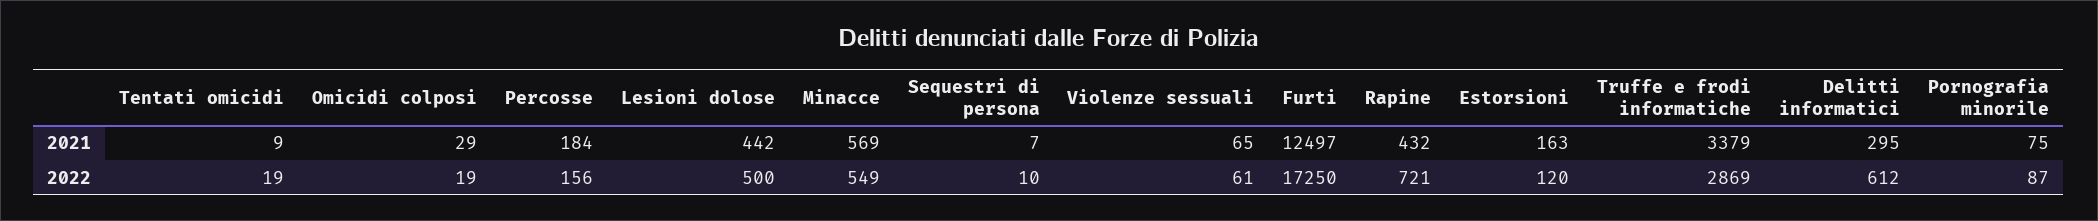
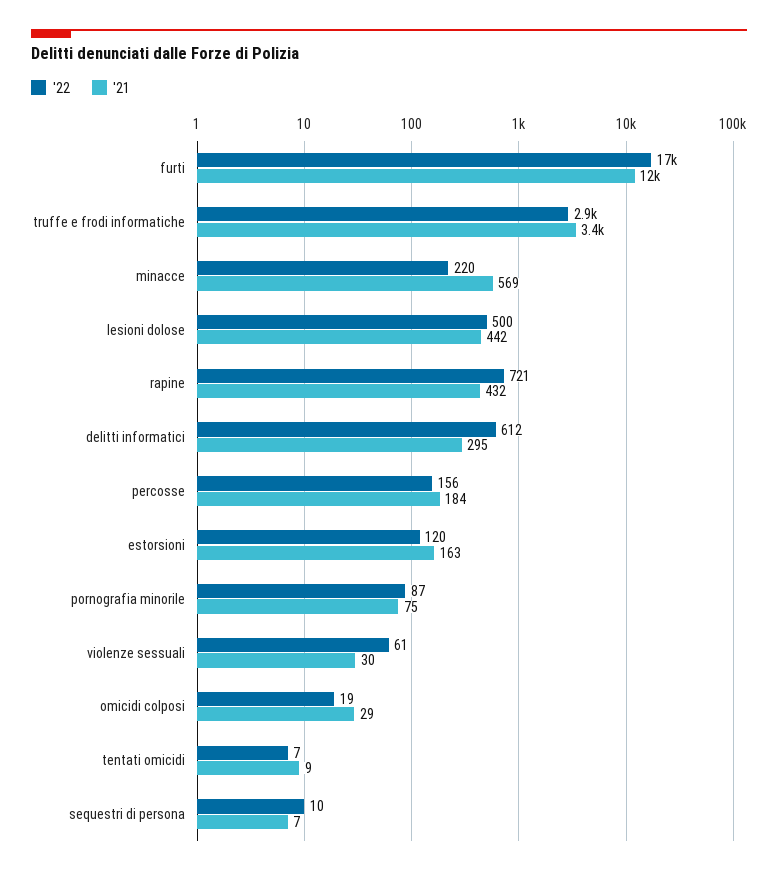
2021, Violenze sessuali: 65 -> 30
2022, Tentati omicidi: 19 -> 7
2022, Minacce: 549 -> 220

